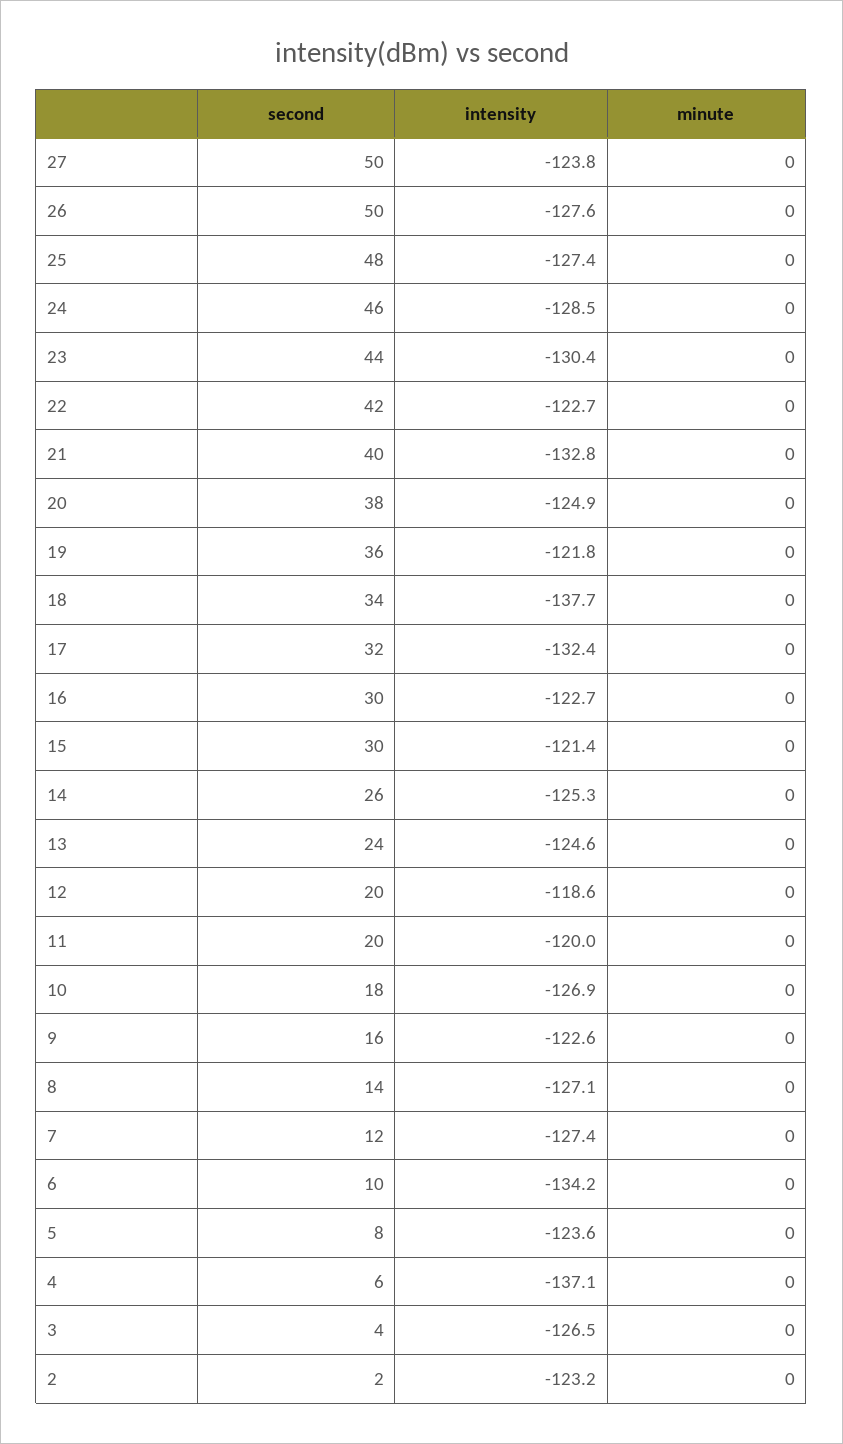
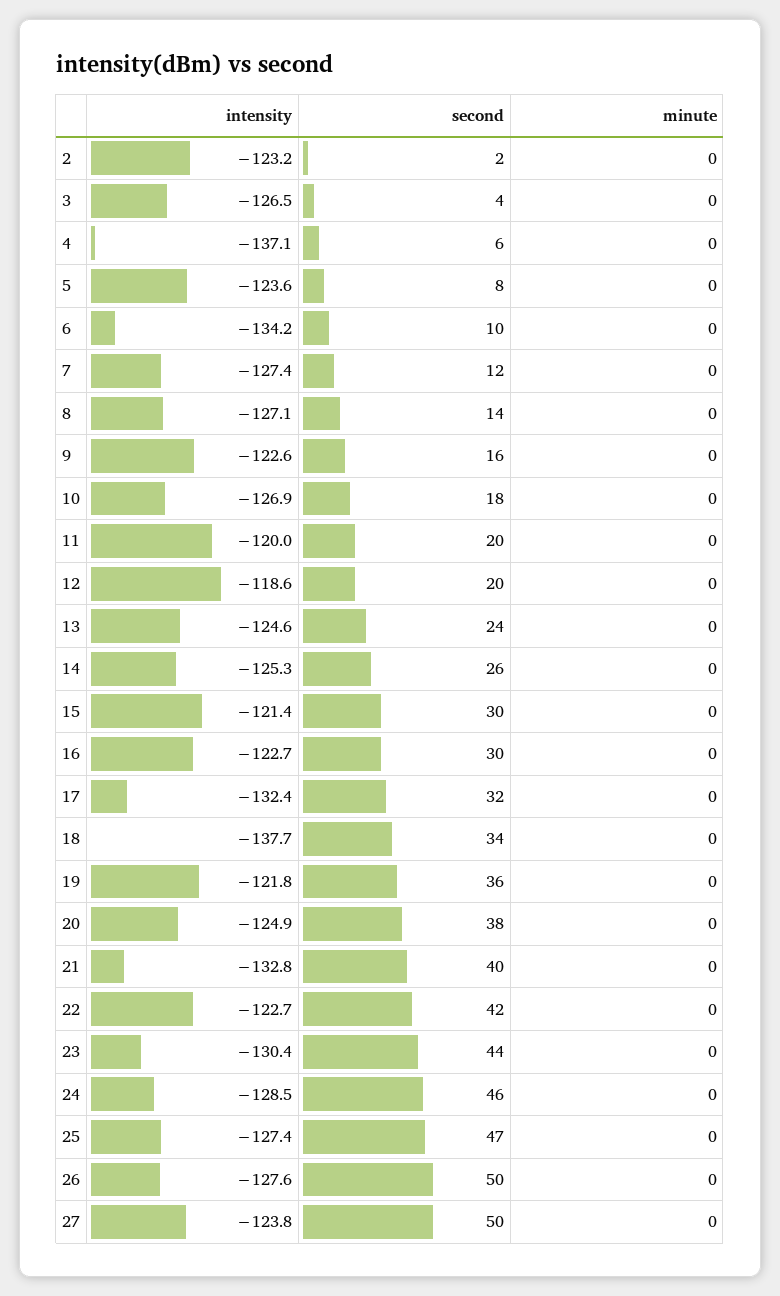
second, 25: 48 -> 47

